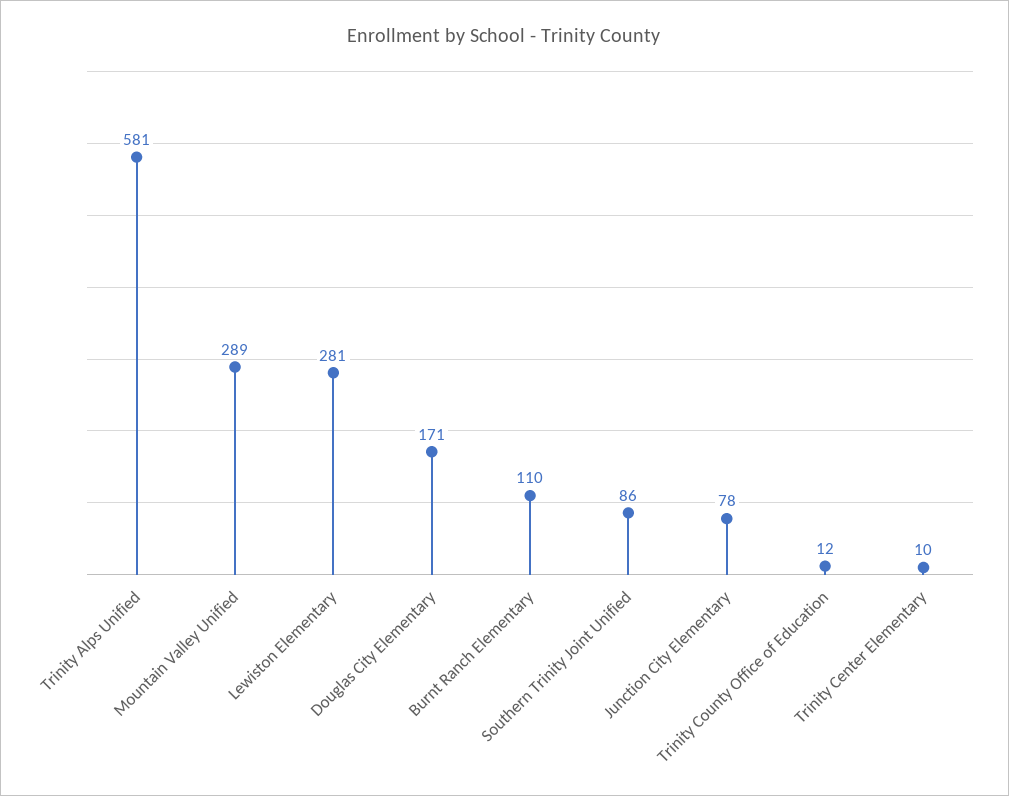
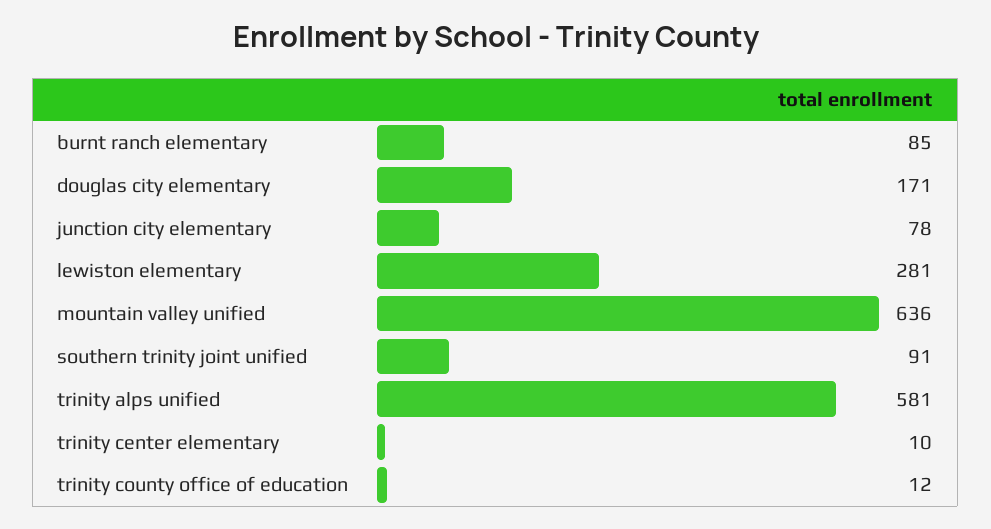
Mountain Valley Unified: 289 -> 636
Burnt Ranch Elementary: 110 -> 85
Southern Trinity Joint Unified: 86 -> 91

